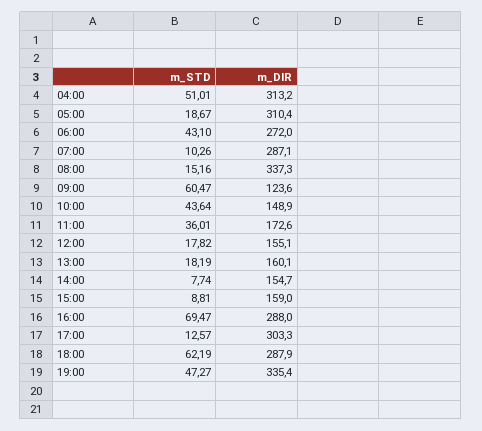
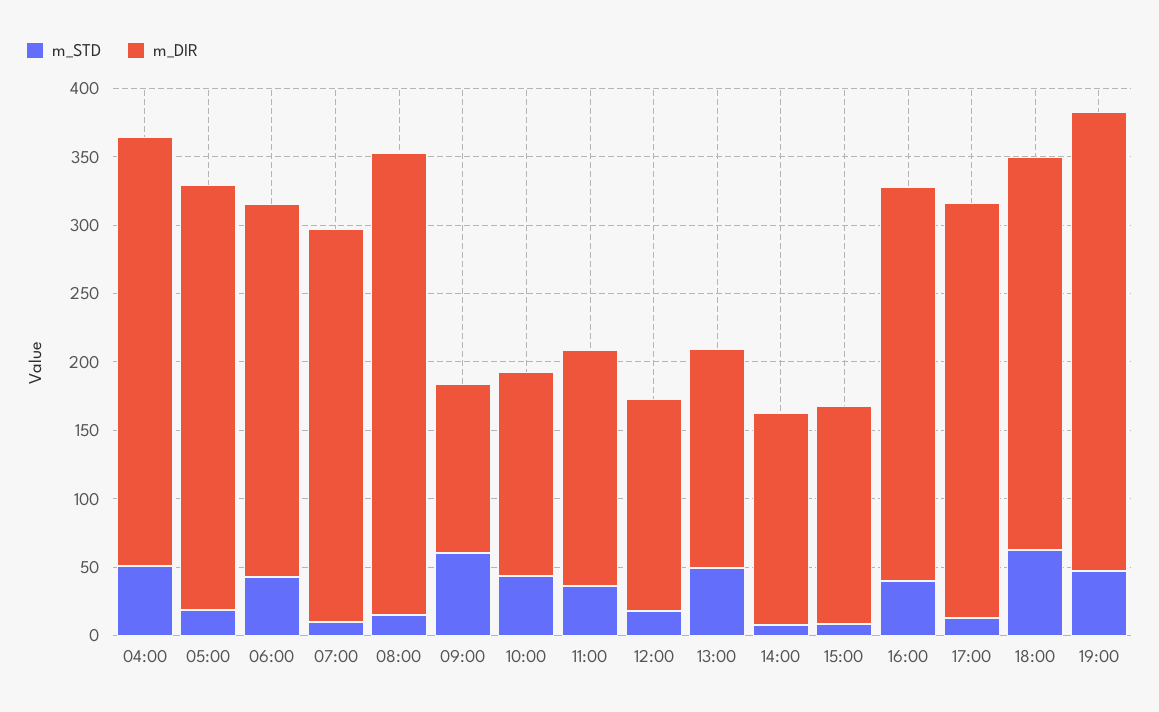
m_STD, 13:00: 18.19 -> 50
m_STD, 16:00: 69.47 -> 40

